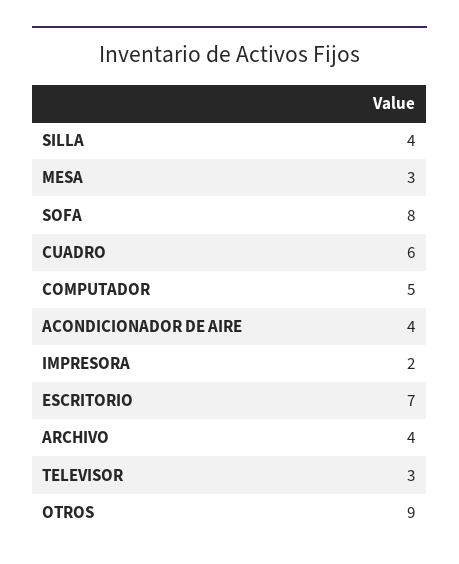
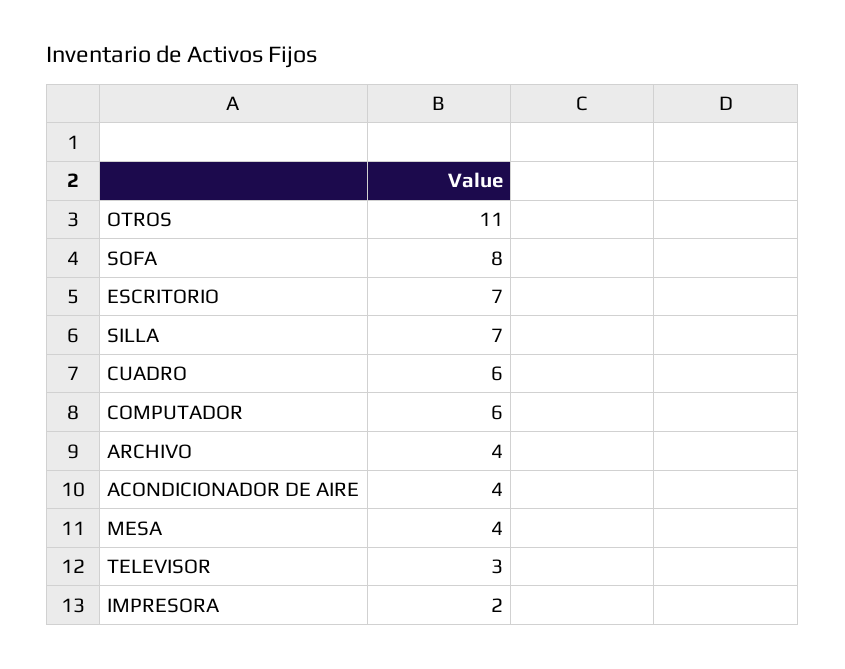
SILLA: 4 -> 7
MESA: 3 -> 4
COMPUTADOR: 5 -> 6
OTROS: 9 -> 11

